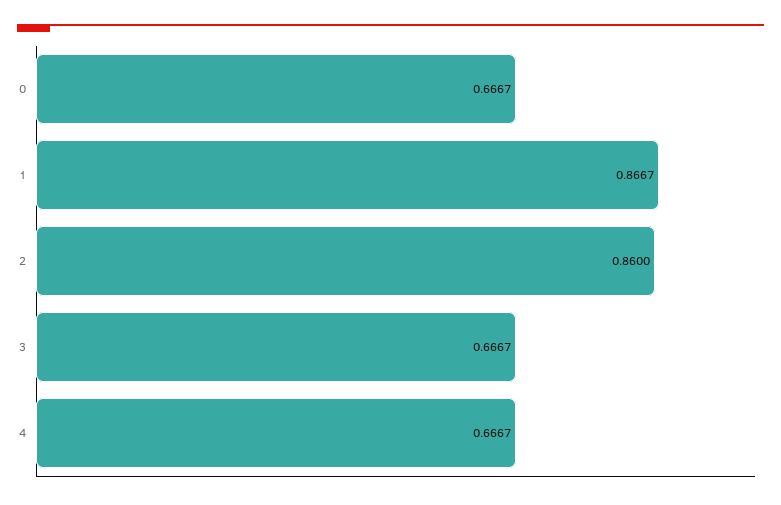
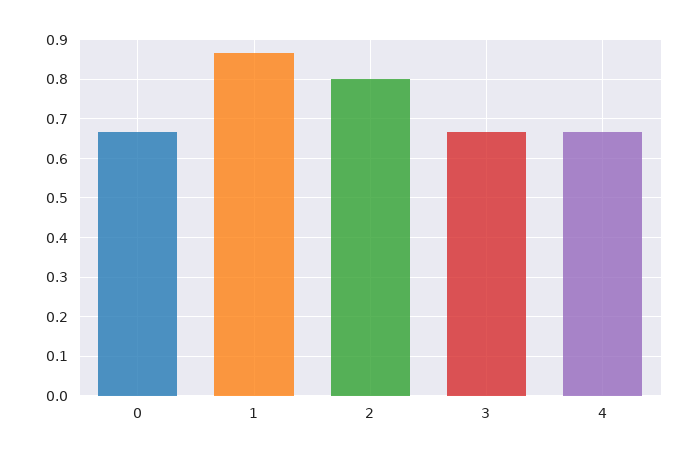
2: 0.86 -> 0.8

